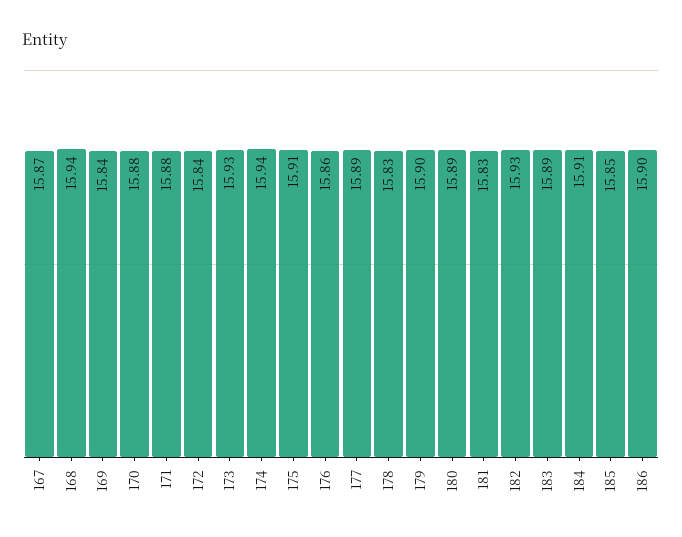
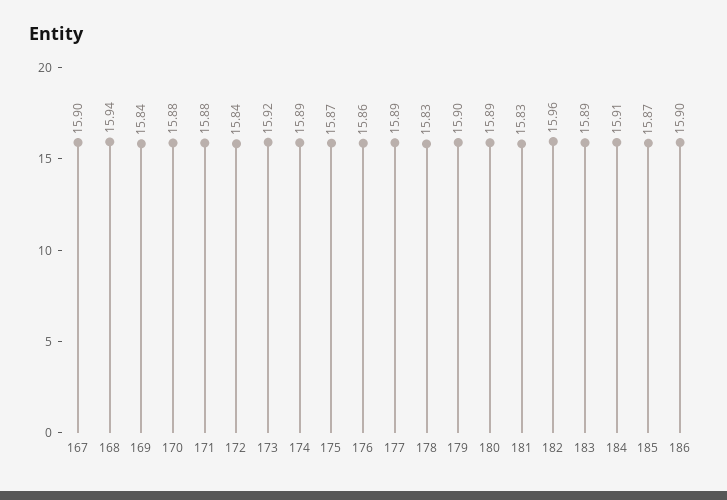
167: 15.87 -> 15.9
173: 15.93 -> 15.92
174: 15.94 -> 15.89
175: 15.91 -> 15.87
182: 15.93 -> 15.96
185: 15.85 -> 15.87

